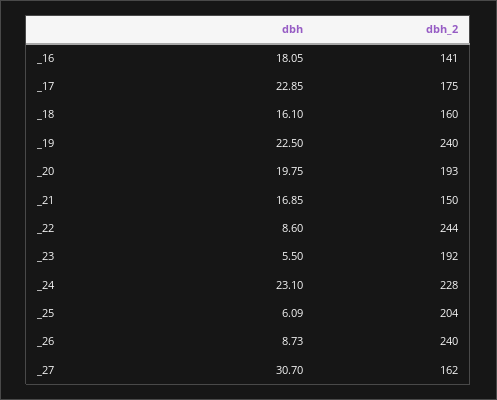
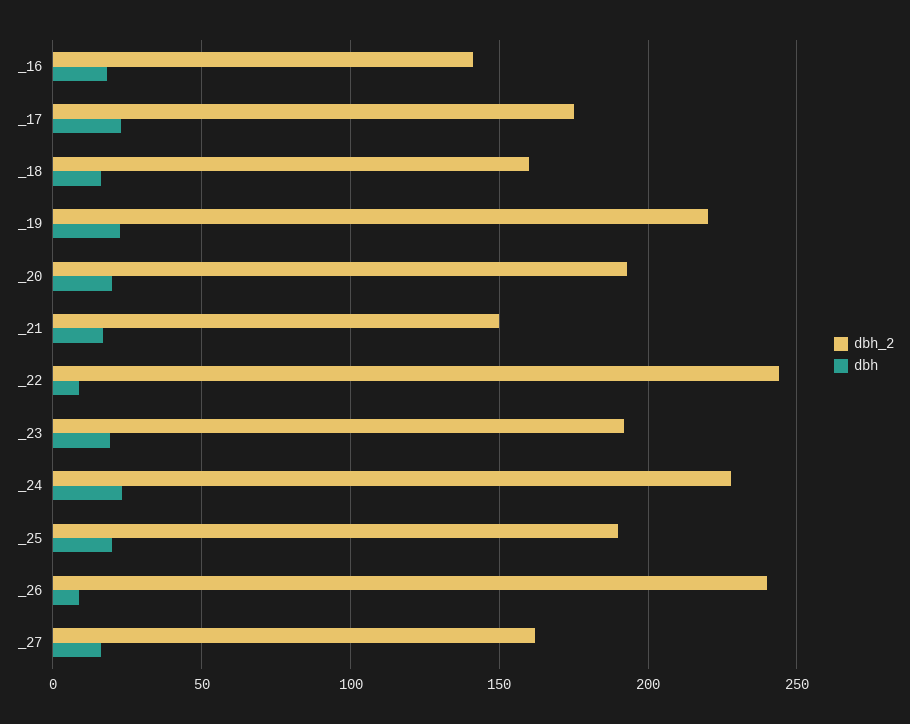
dbh_2, _19: 240 -> 220
dbh, _23: 5.5 -> 20
dbh, _25: 6.09 -> 20
dbh_2, _25: 204 -> 190
dbh, _27: 30.7 -> 15

